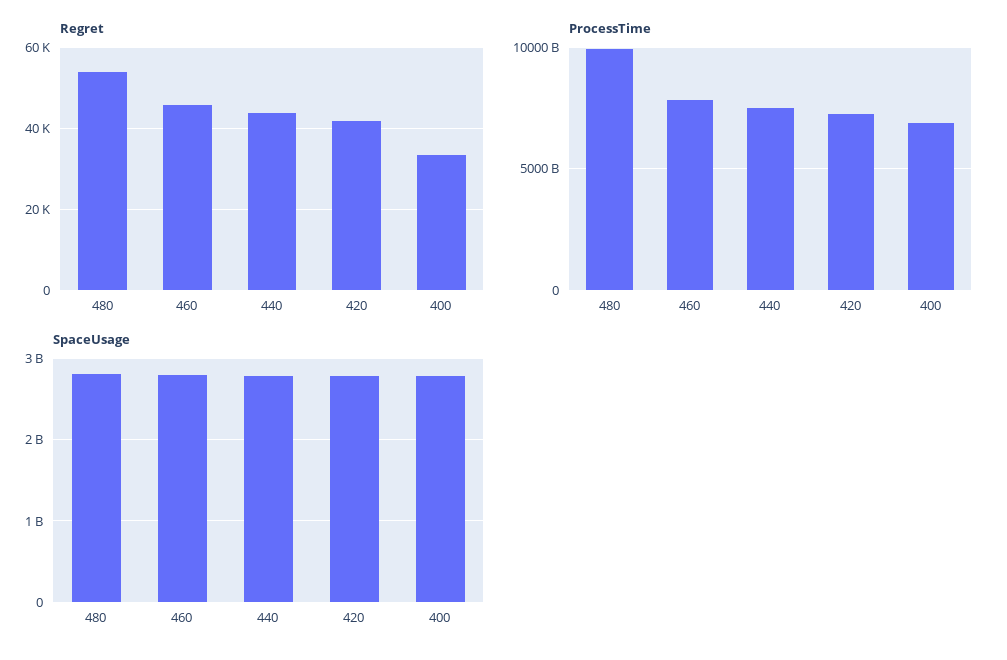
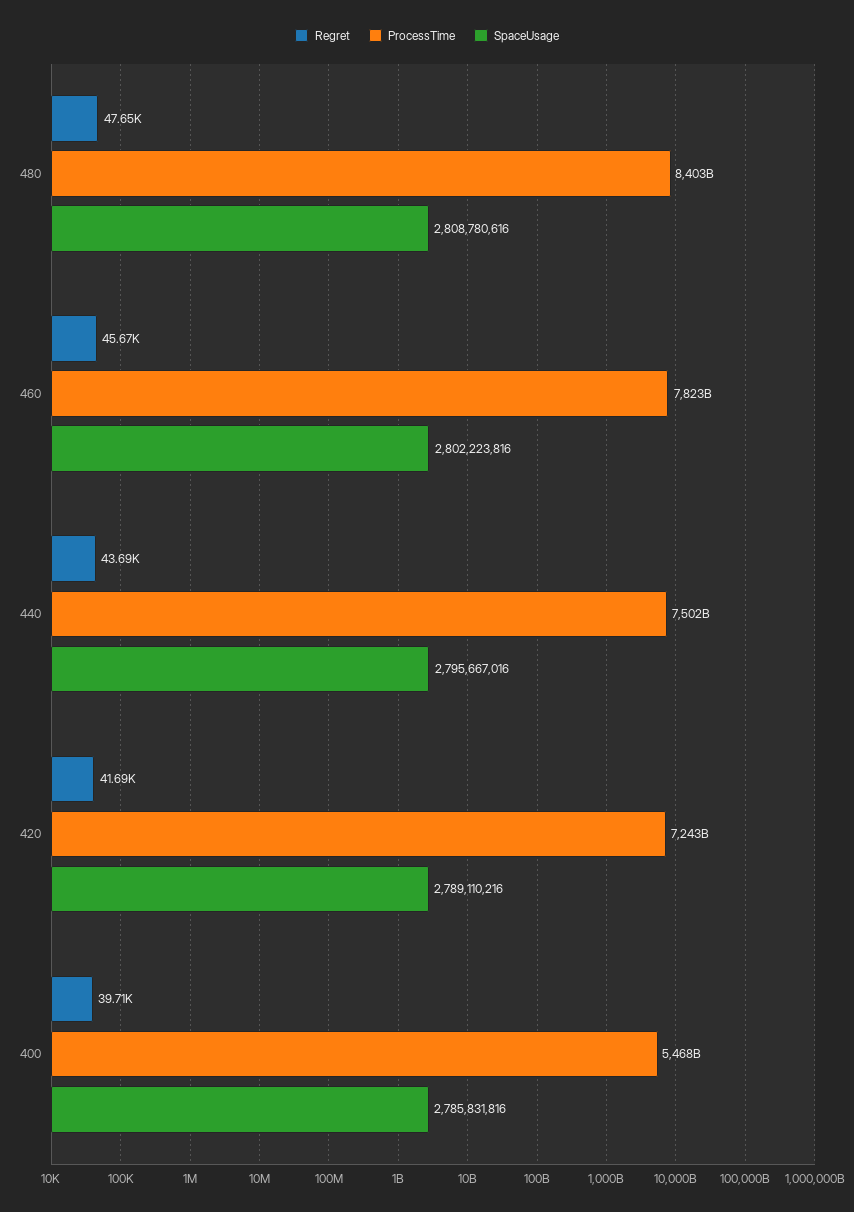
Regret, 480: 54000 -> 47650
Regret, 400: 34000 -> 39710
ProcessTime, 480: 10000000000000 -> 8403000000000
ProcessTime, 400: 7000000000000 -> 5468000000000

